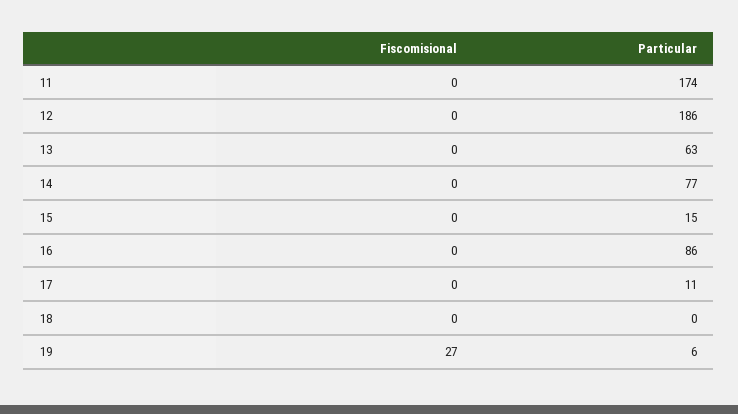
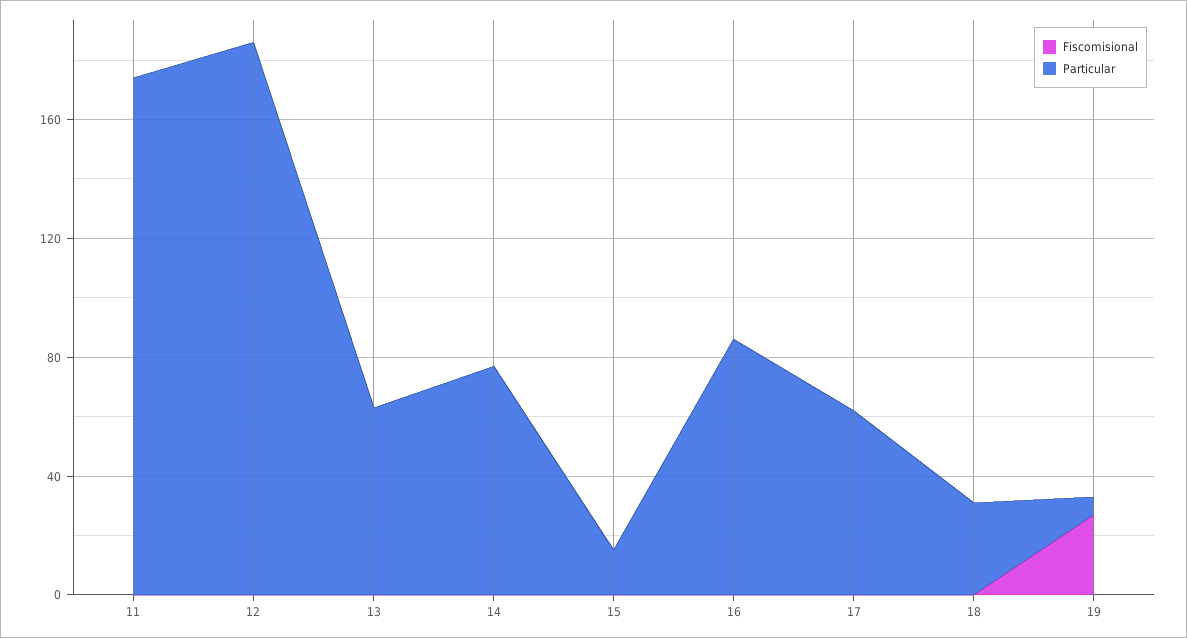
Particular, 17: 11 -> 60
Particular, 18: 0 -> 30

